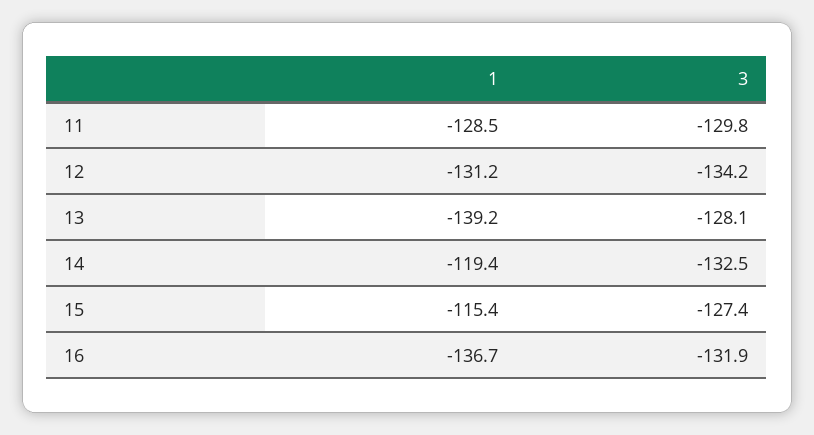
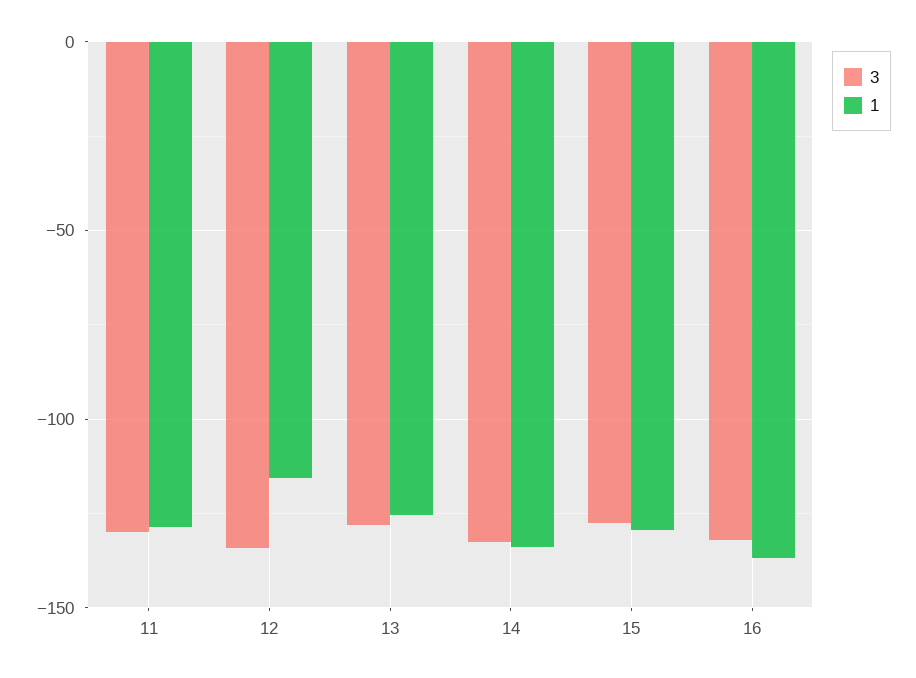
1, 12: -131.2 -> -115
1, 13: -139.2 -> -125
1, 14: -119.4 -> -135
1, 15: -115.4 -> -130

